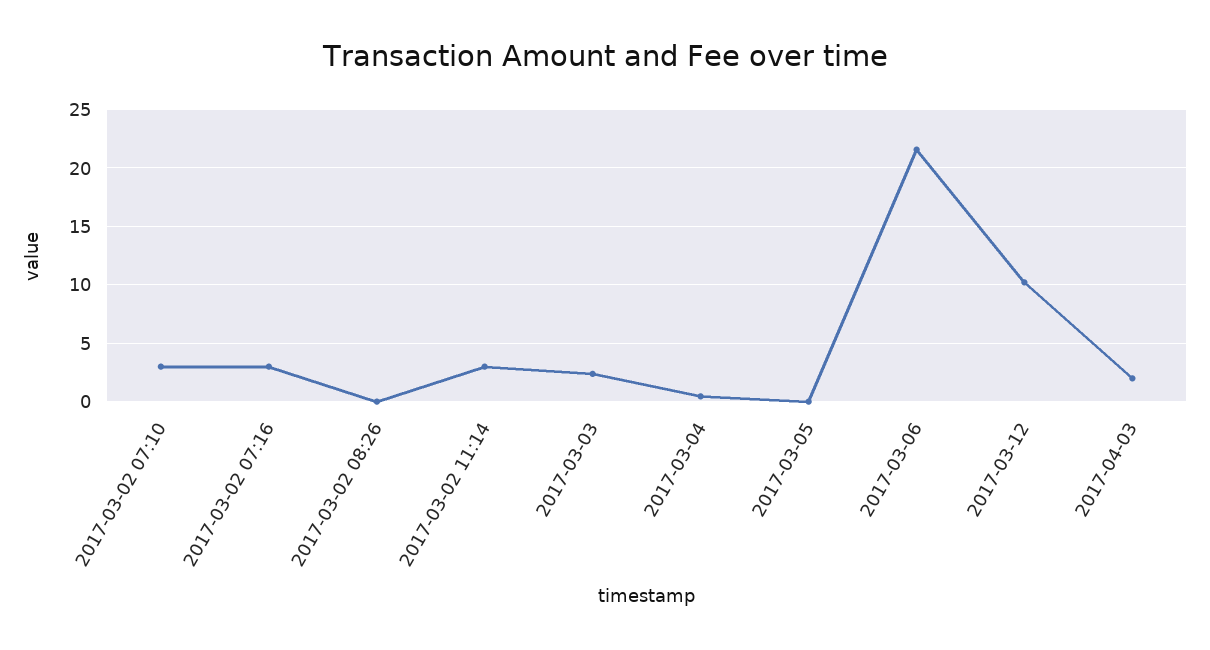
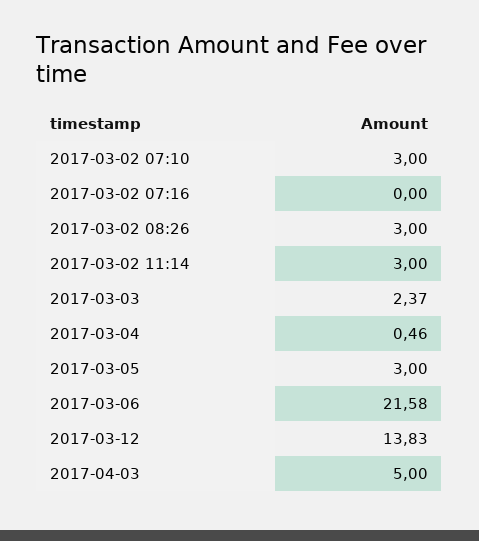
2017-03-02 07:16: 3 -> 0
2017-03-02 08:26: 0 -> 3
2017-03-05: 0 -> 3
2017-03-12: 10 -> 13.83
2017-04-03: 2 -> 5

